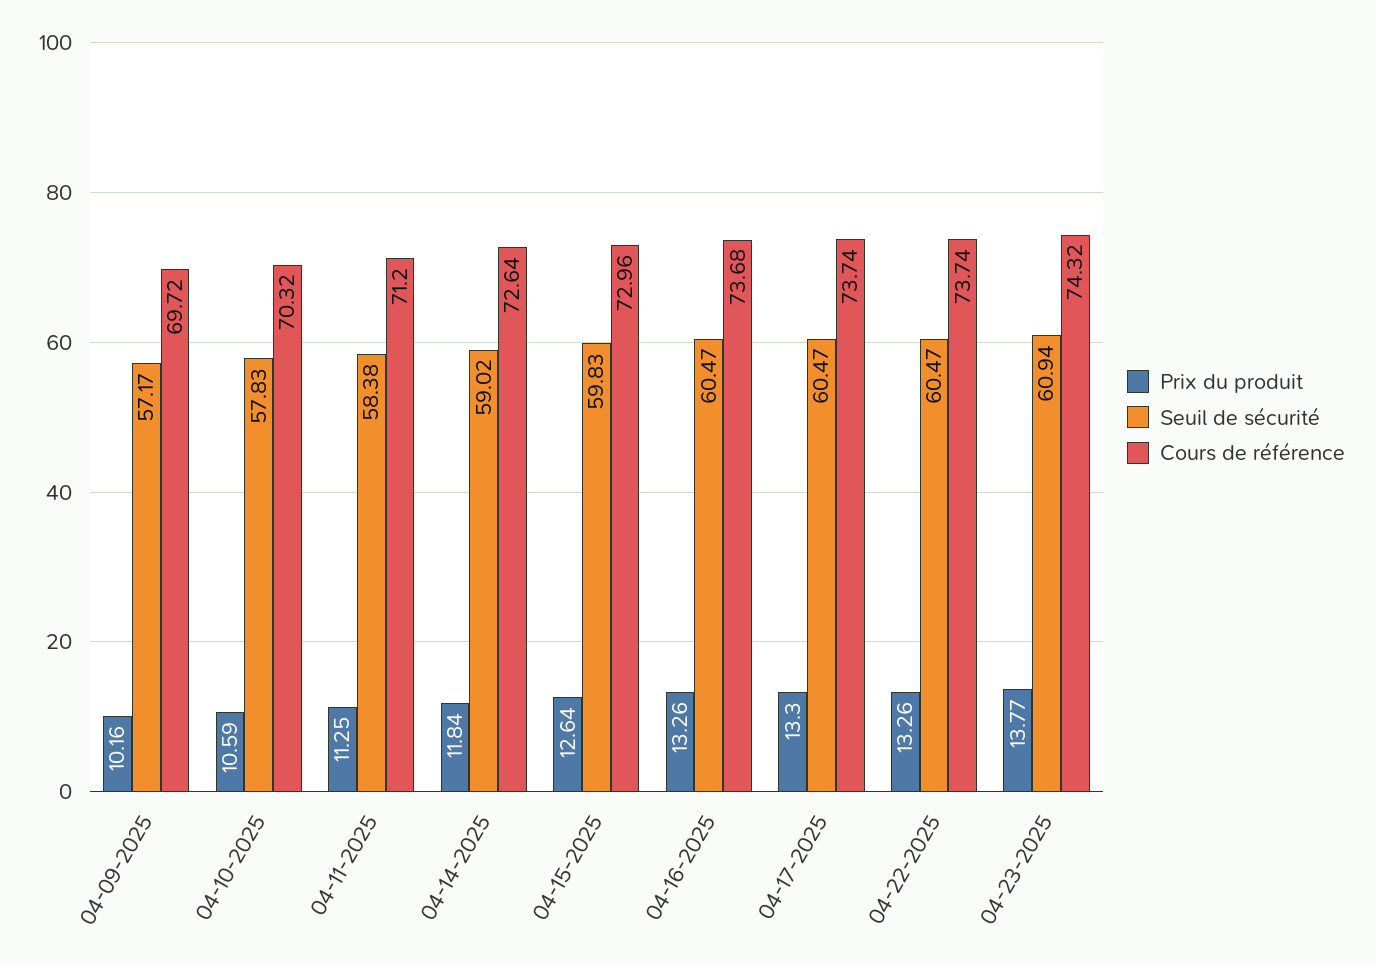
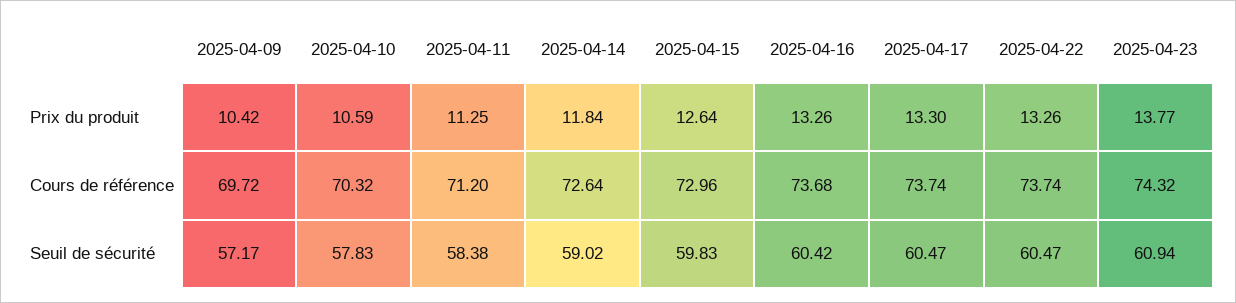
Prix du produit, 04-09-2025: 10.16 -> 10.42
Seuil de sécurité, 04-16-2025: 60.47 -> 60.42

